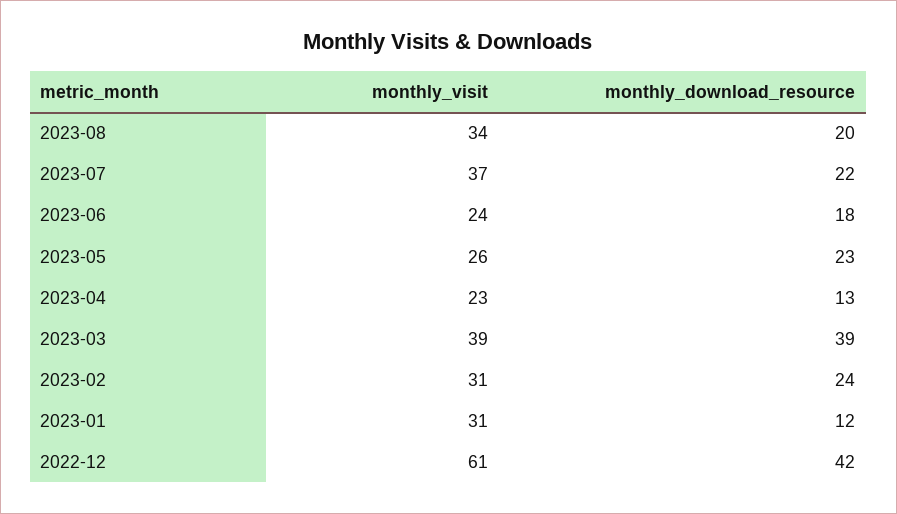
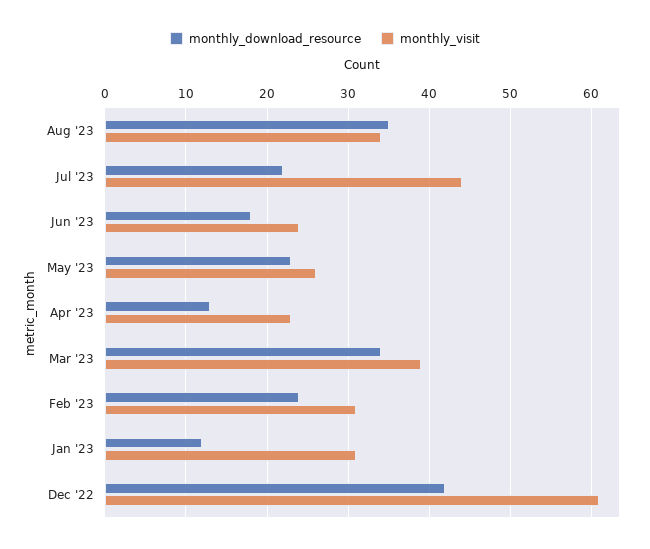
monthly_download_resource, 2023-08: 20 -> 35
monthly_visit, 2023-07: 37 -> 44
monthly_download_resource, 2023-03: 39 -> 34

